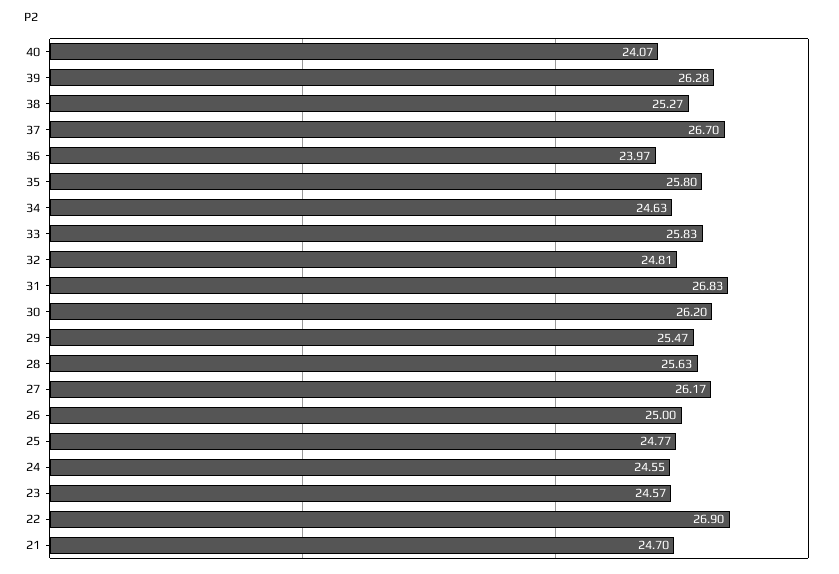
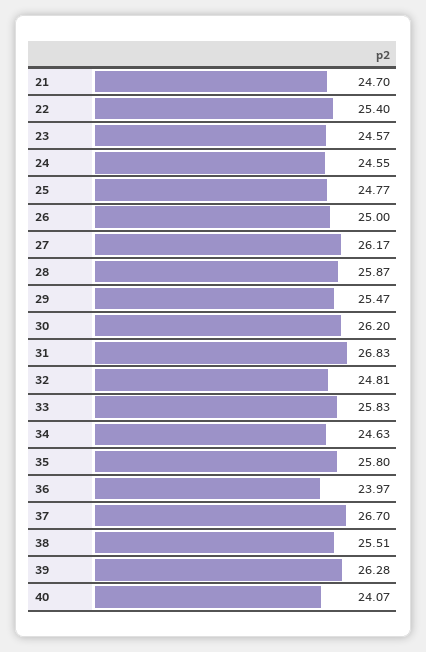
38: 25.27 -> 25.51
28: 25.63 -> 25.87
22: 26.9 -> 25.4

